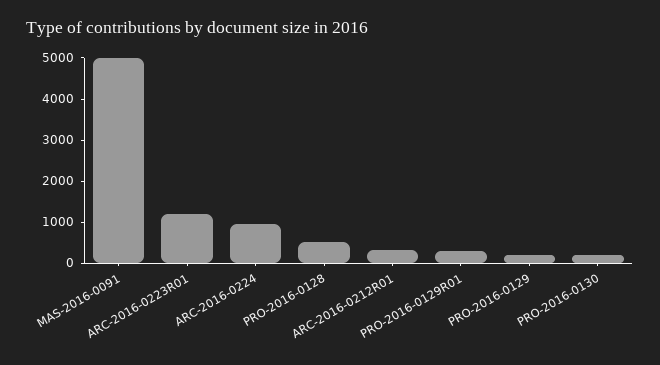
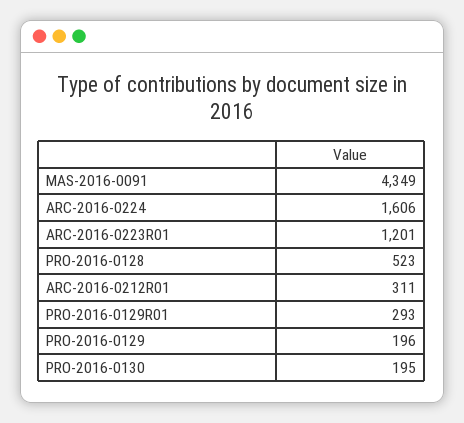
MAS-2016-0091: 5000 -> 4349
ARC-2016-0224: 1000 -> 1606

